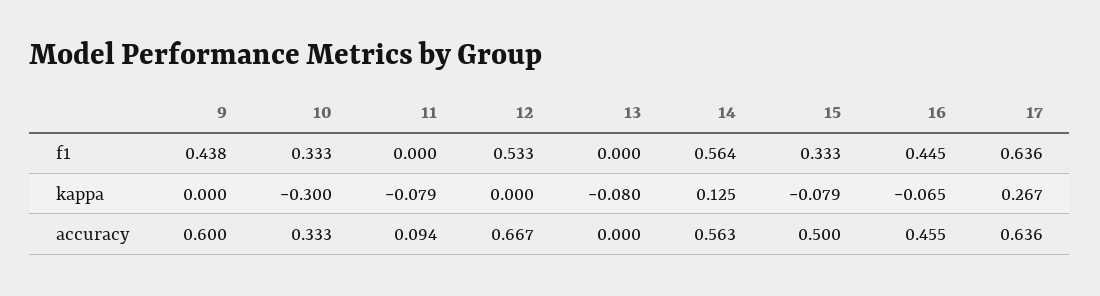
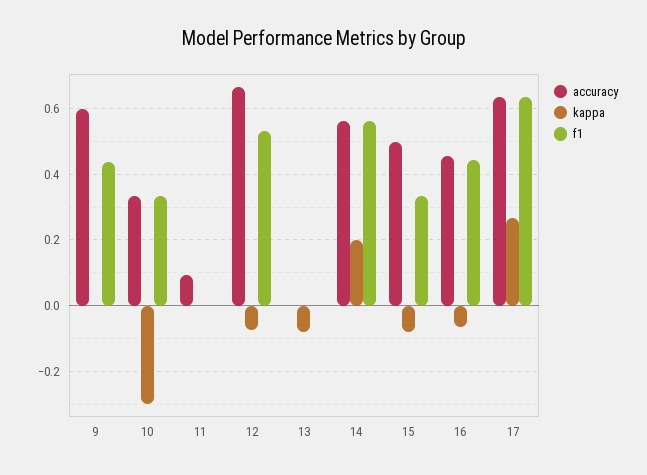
kappa, 11: -0.079 -> 0
kappa, 12: 0 -> -0.08
kappa, 14: 0.125 -> 0.2

